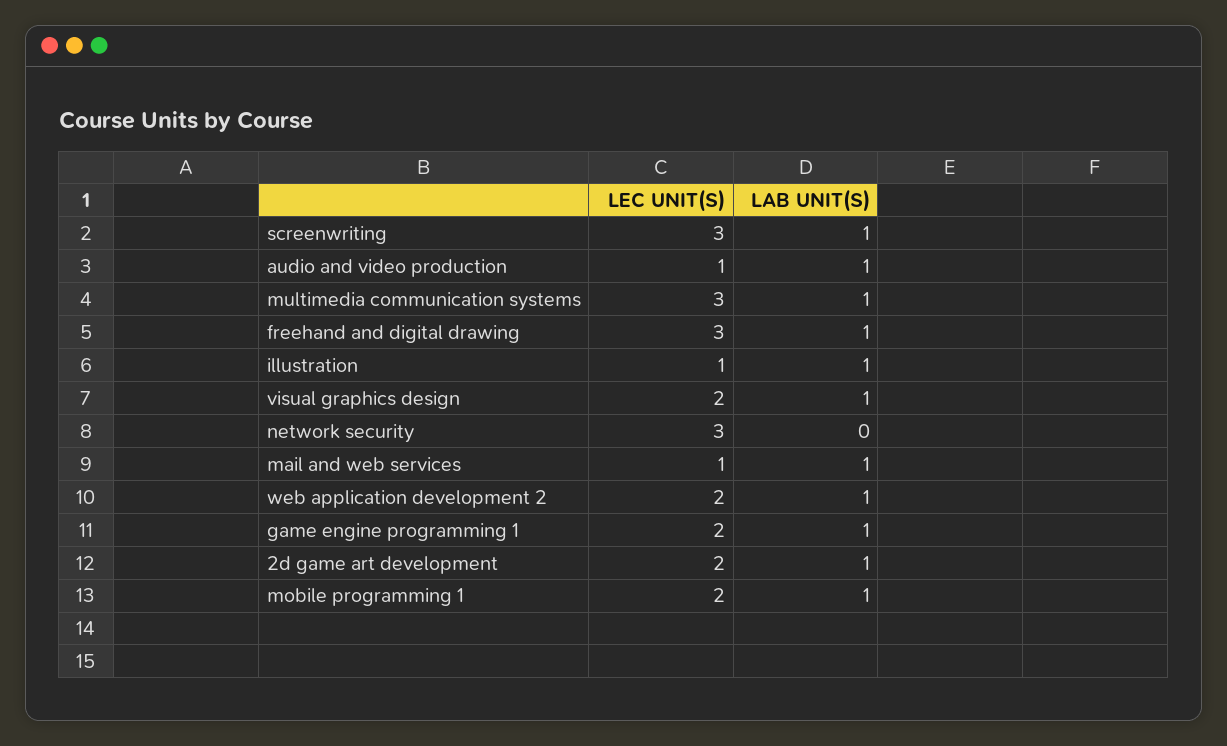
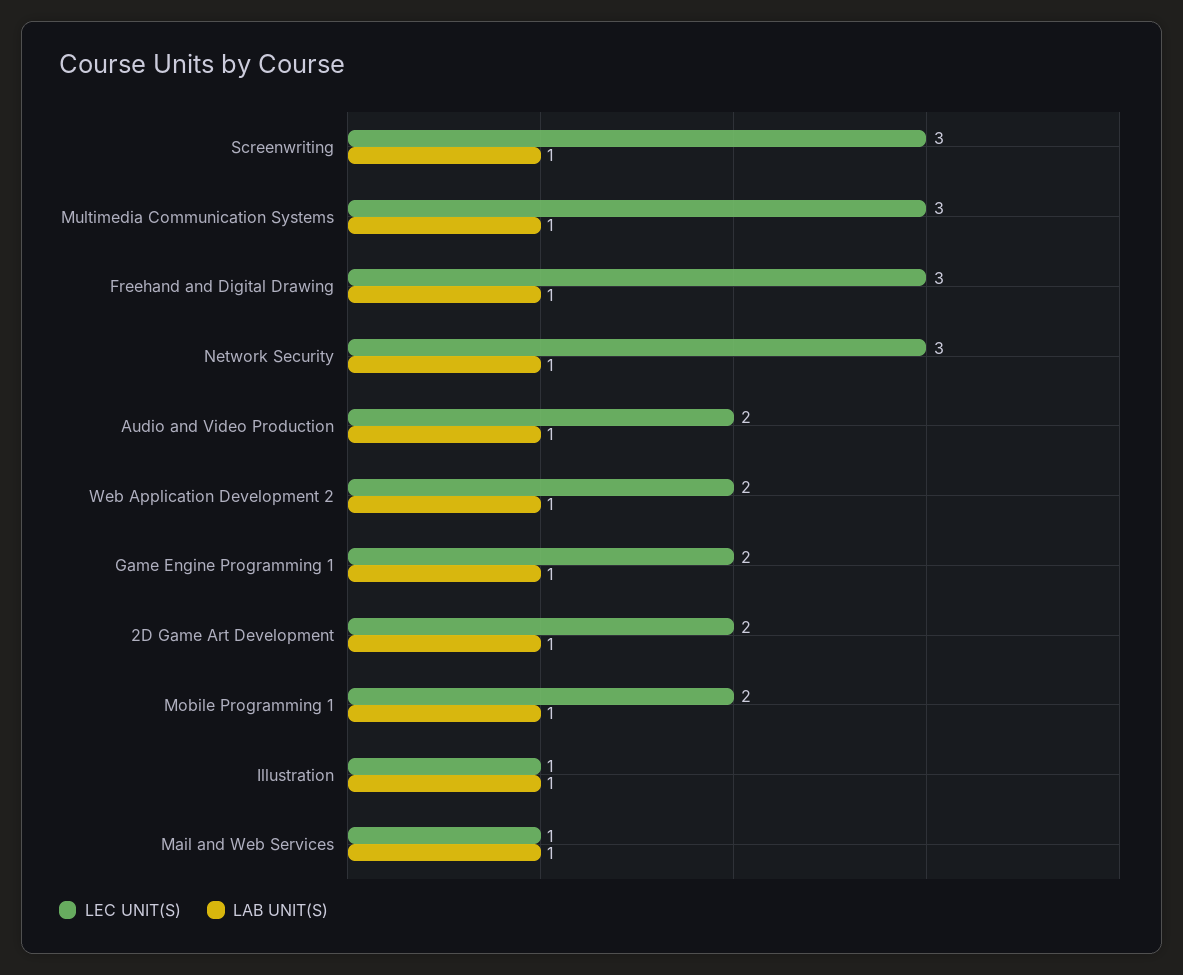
LEC UNIT(S), audio and video production: 1 -> 2
LEC UNIT(S), visual graphics design: 2 -> none
LAB UNIT(S), visual graphics design: 1 -> none
LAB UNIT(S), network security: 0 -> 1

